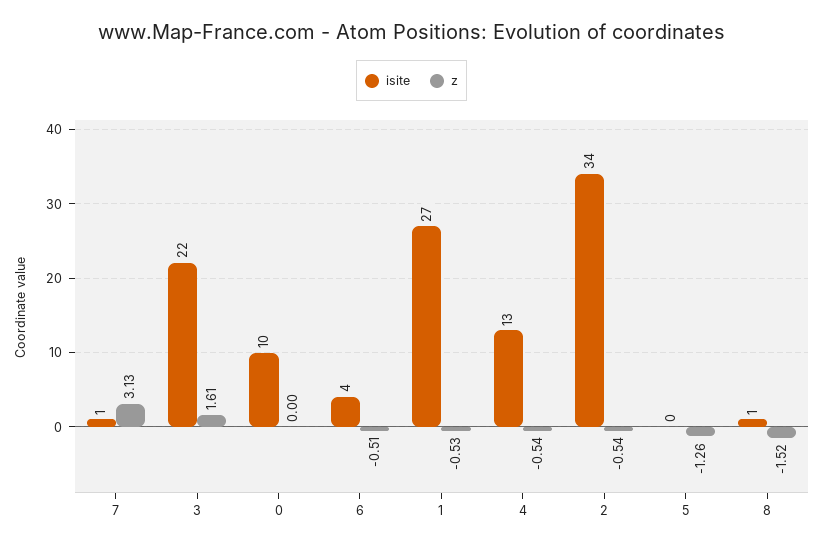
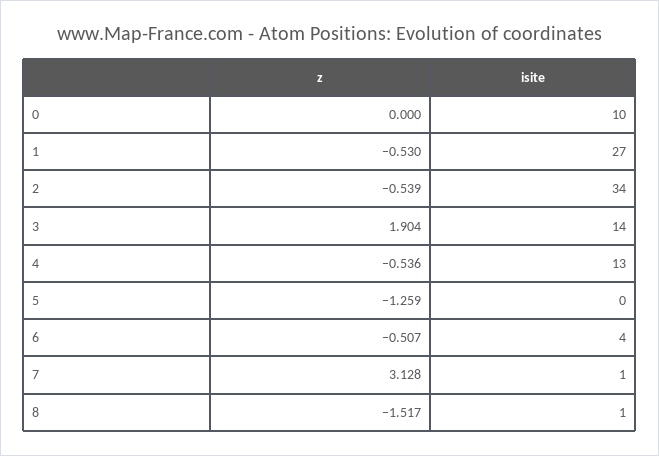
isite, 3: 22 -> 14
z, 3: 1.61 -> 1.904

